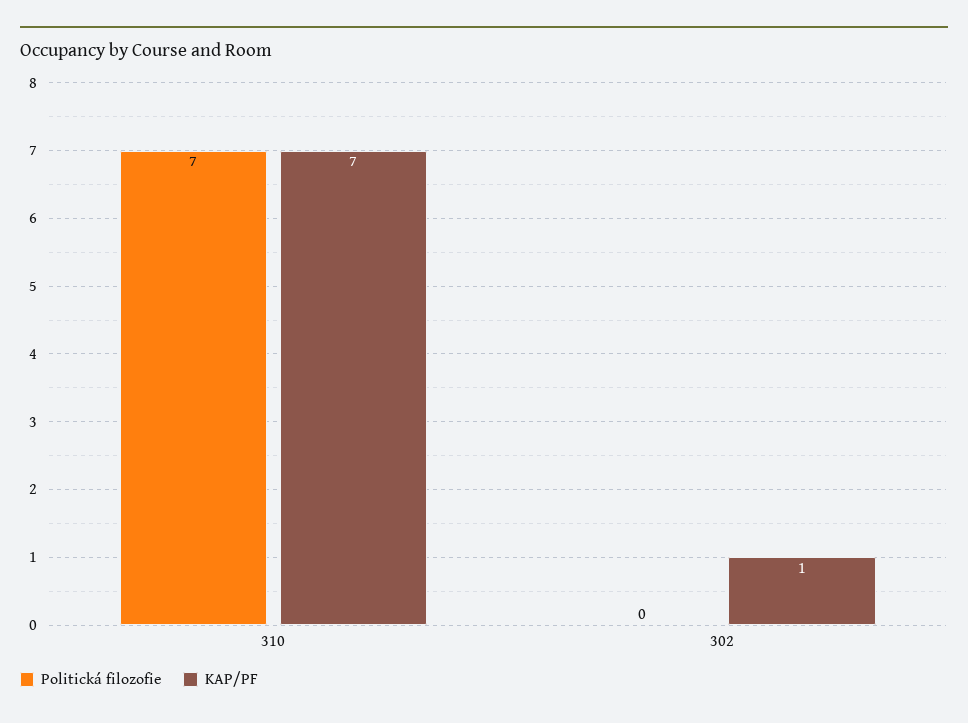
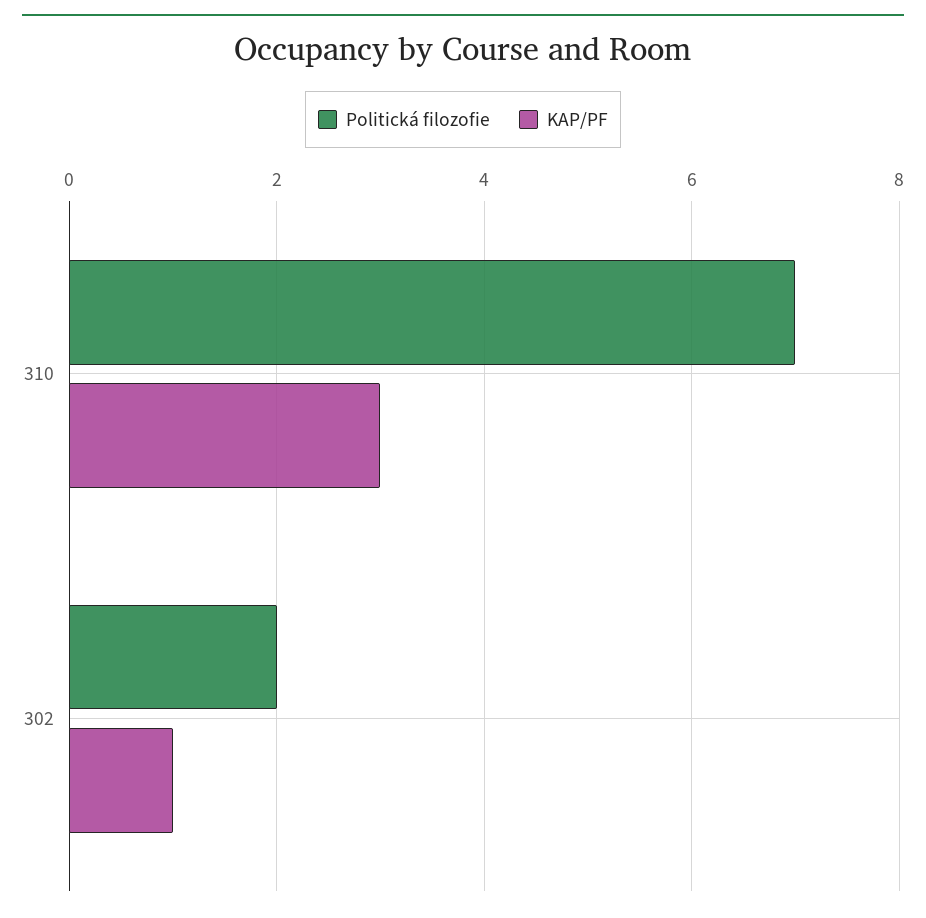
KAP/PF, 310: 7 -> 3
Politická filozofie, 302: 0 -> 2

